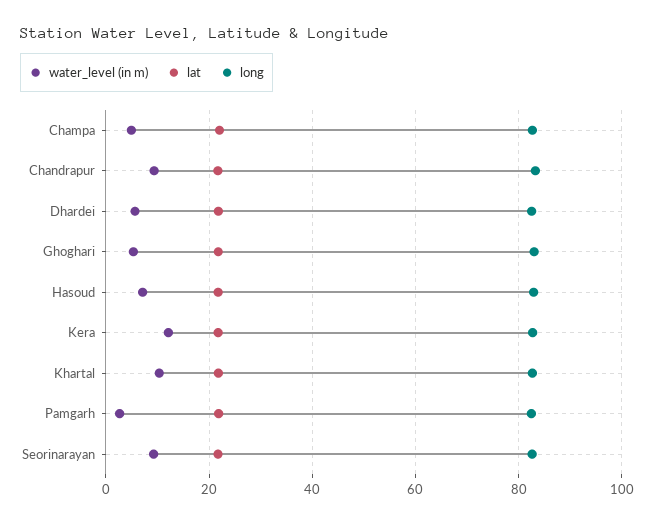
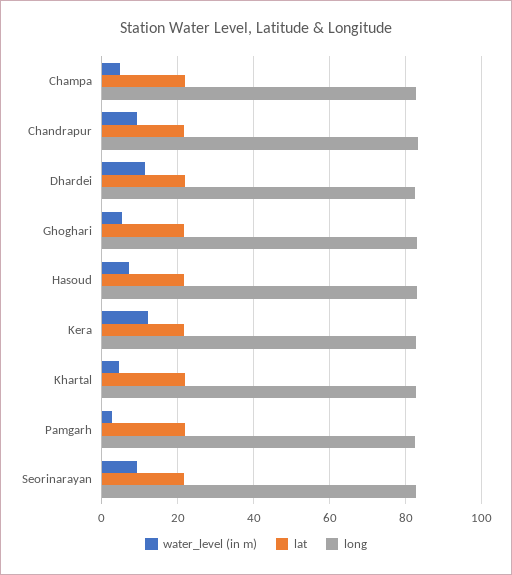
water_level (in m), Dhardei: 6 -> 12
water_level (in m), Khartal: 10 -> 4

